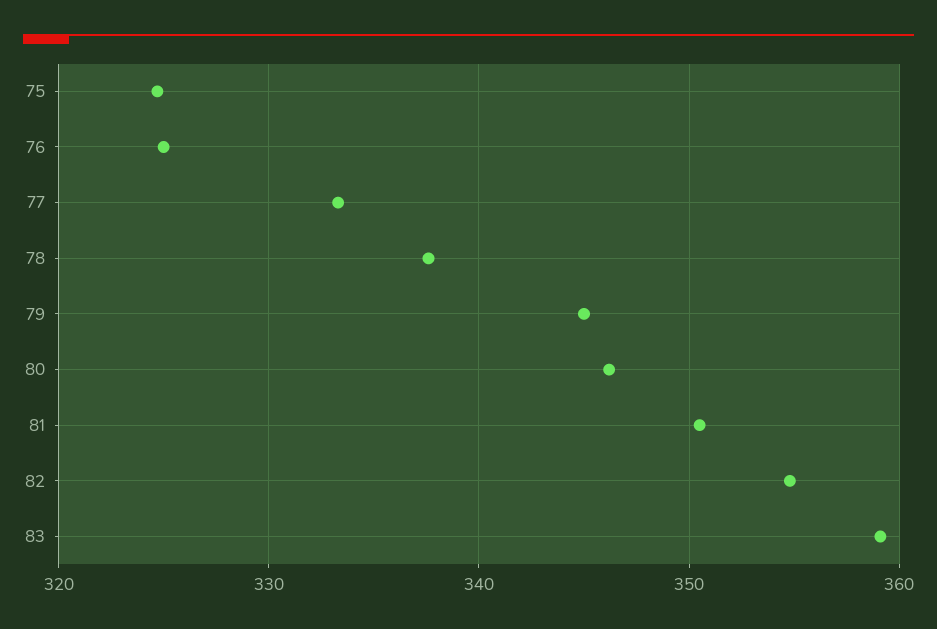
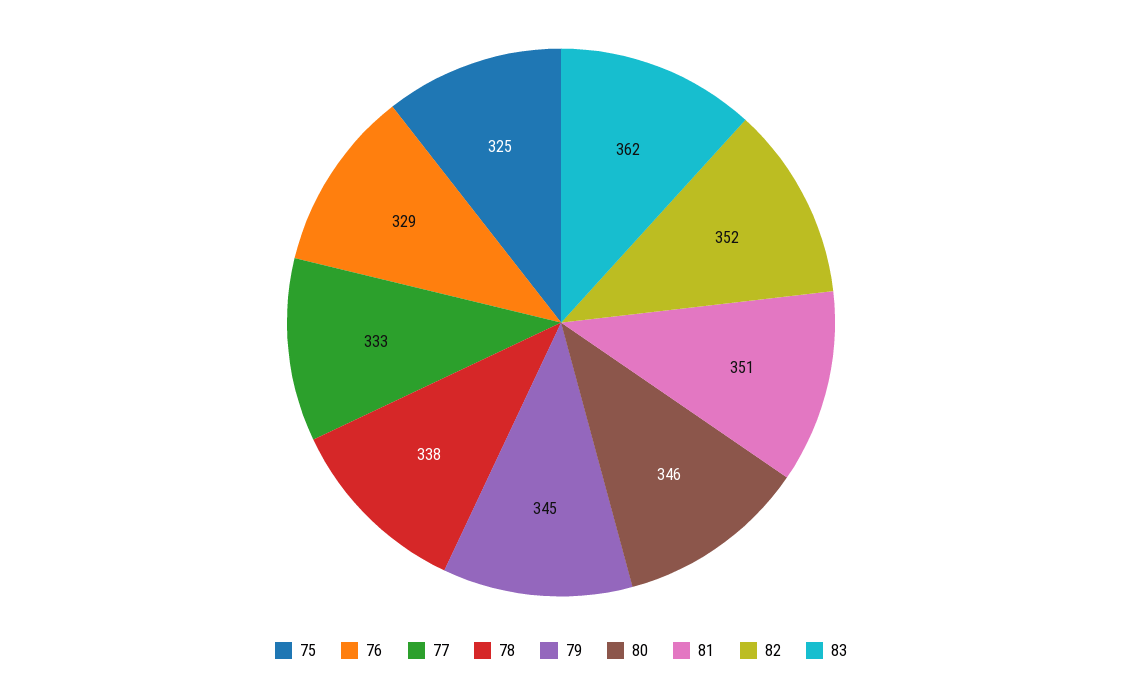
76: 325 -> 329
82: 355 -> 352
83: 359 -> 362

